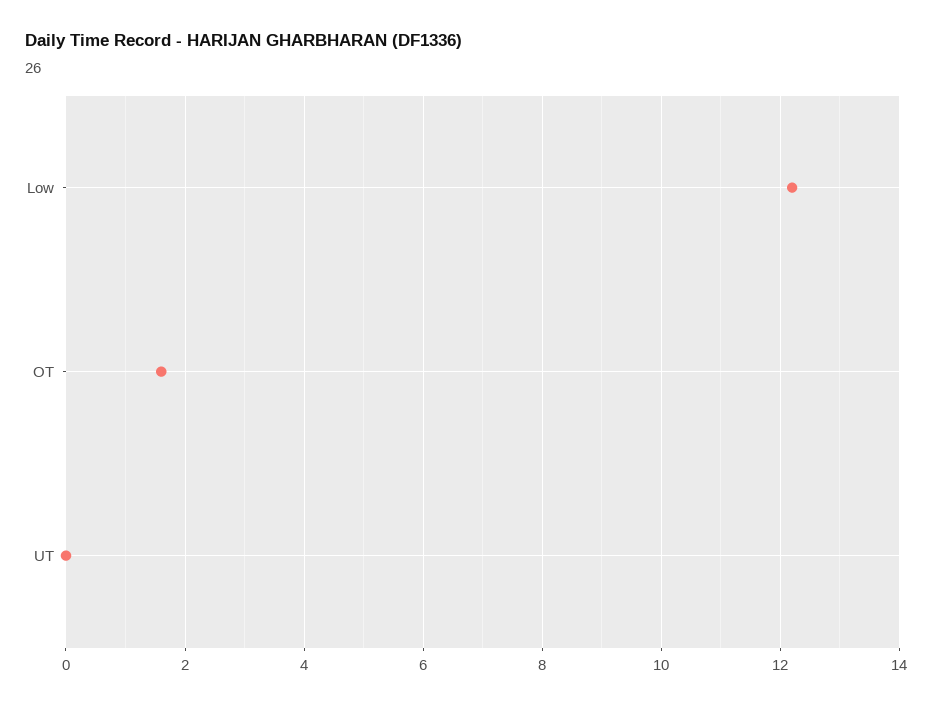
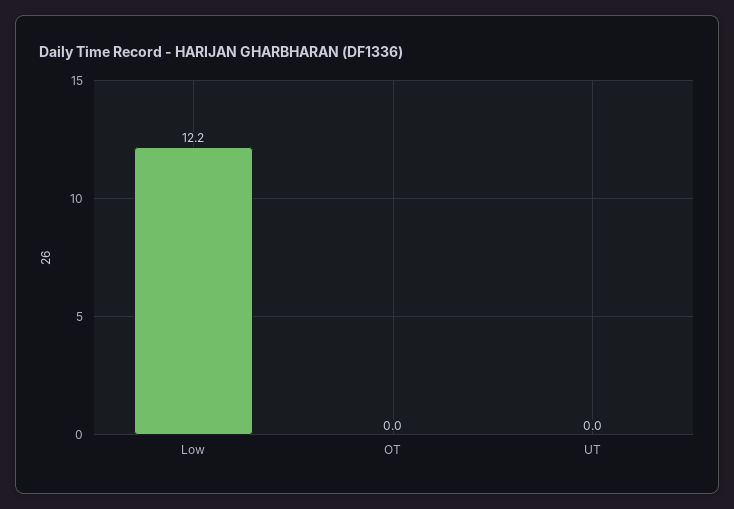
OT: 1.5 -> 0

